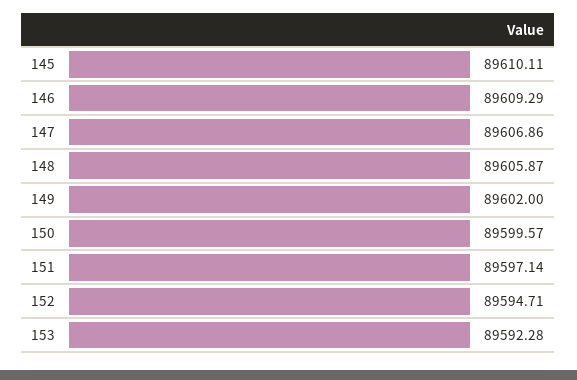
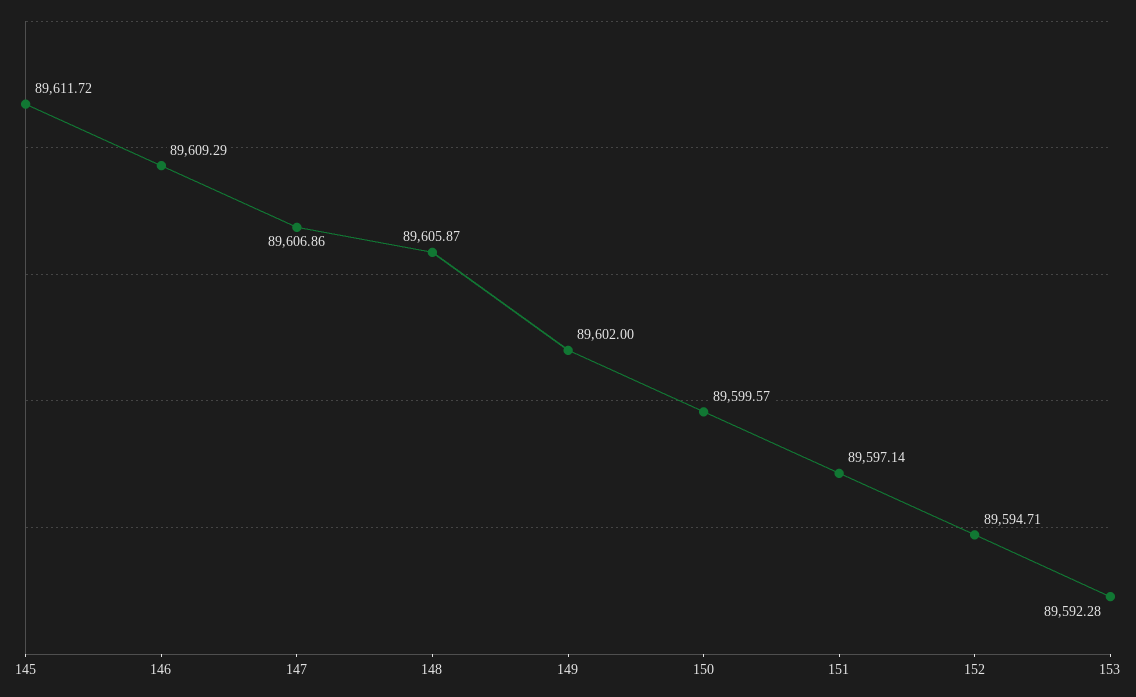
145: 89610.11 -> 89611.72

